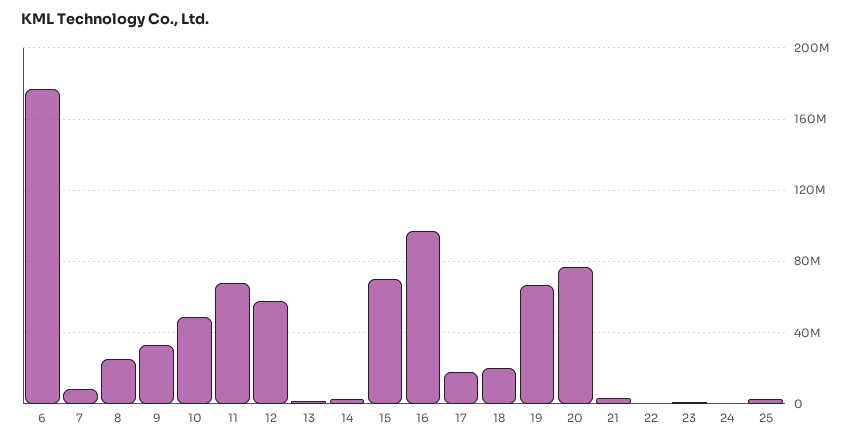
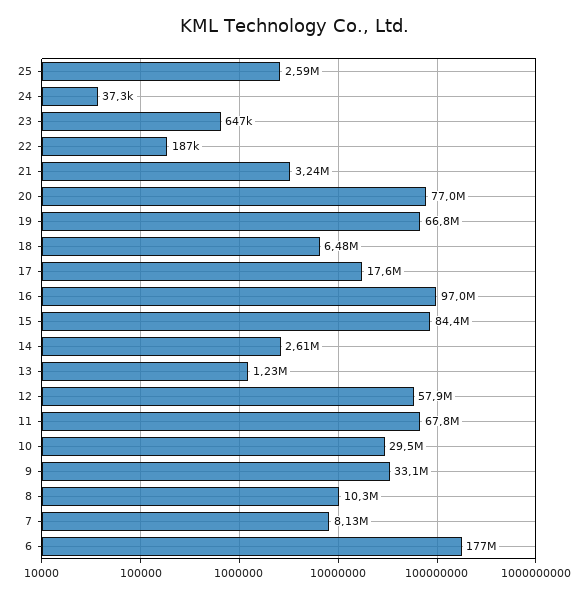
8: 25000000 -> 10300000
10: 50000000 -> 29500000
15: 70000000 -> 84400000
18: 20000000 -> 6480000

